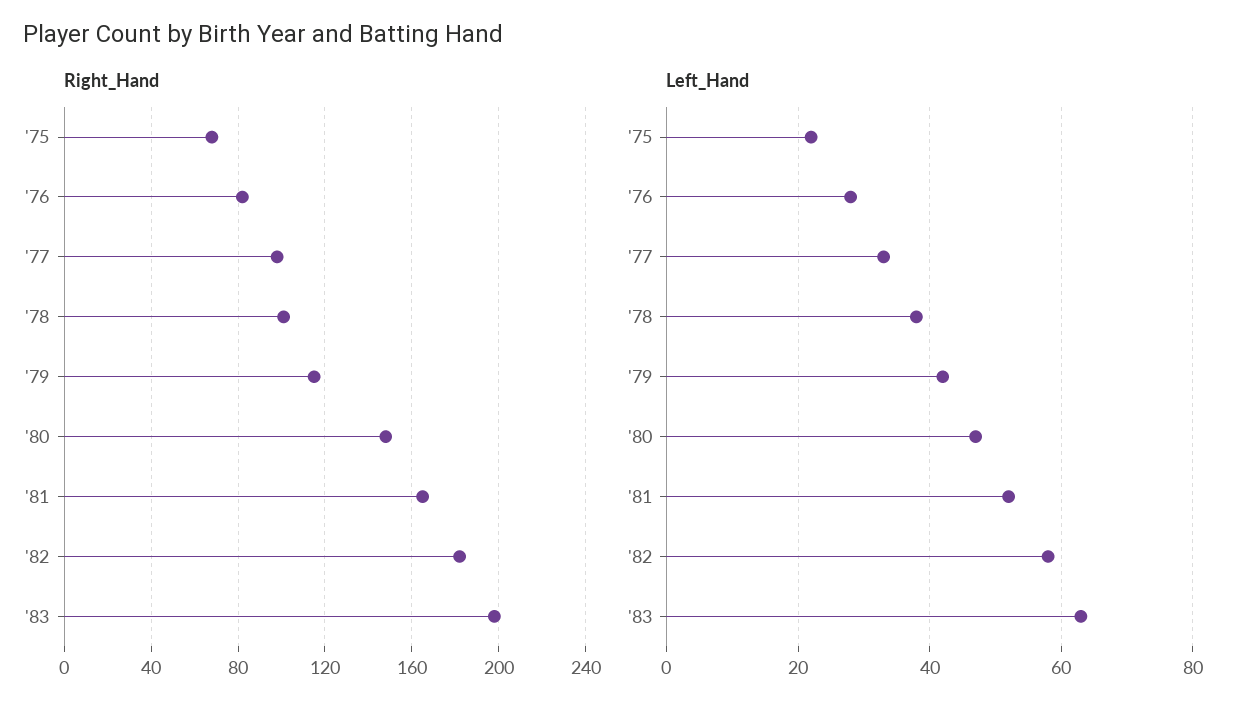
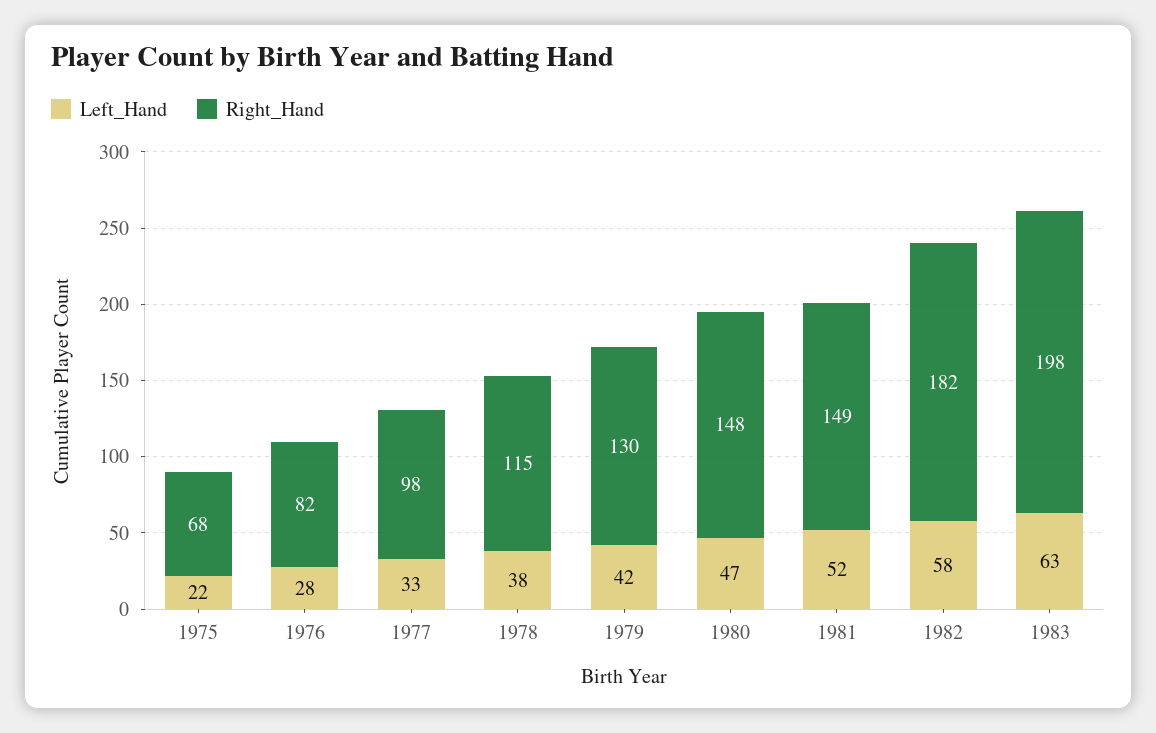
Right_Hand, '78: 100 -> 115
Right_Hand, '79: 115 -> 130
Right_Hand, '81: 165 -> 149

